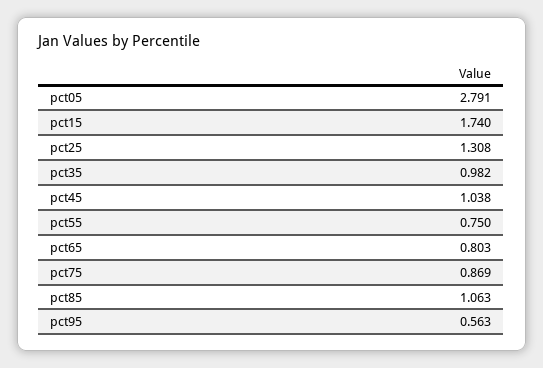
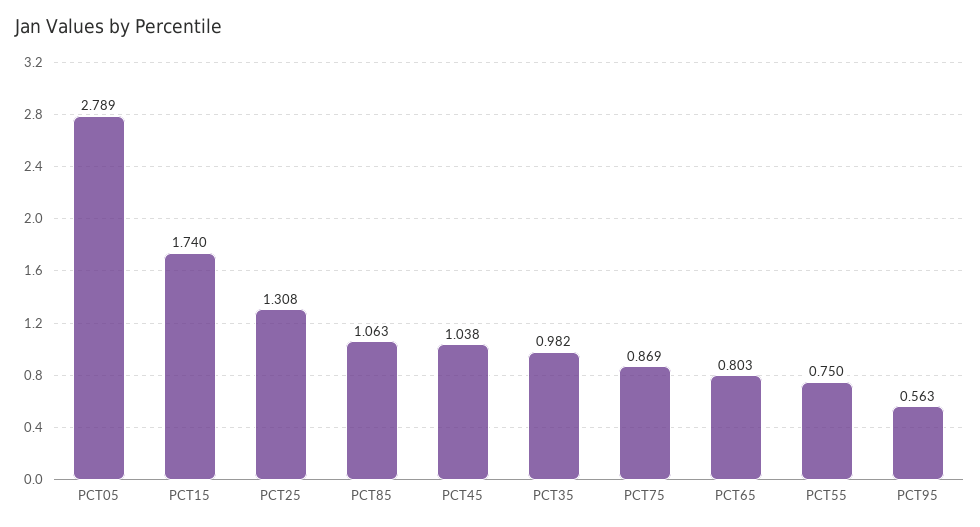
pct05: 2.791 -> 2.789

